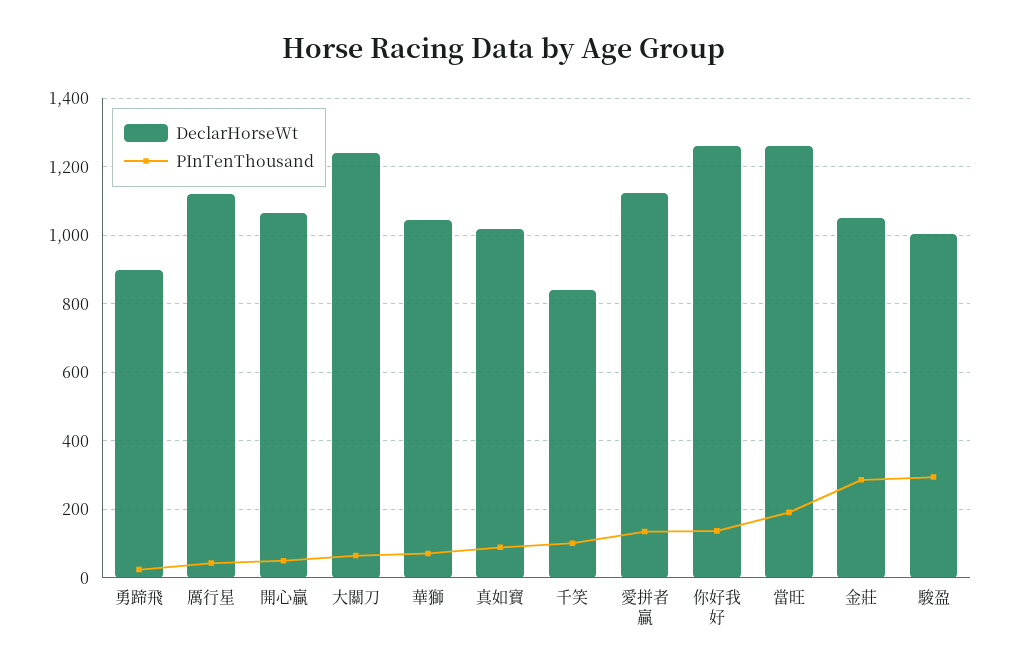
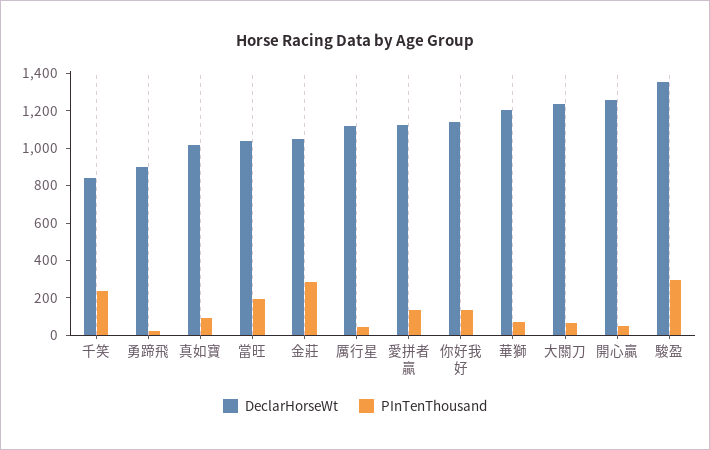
DeclarHorseWt, 開心贏: 1060 -> 1250
DeclarHorseWt, 華獅: 1040 -> 1200
PInTenThousand, 千笑: 100 -> 250
DeclarHorseWt, 你好我好: 1260 -> 1150
DeclarHorseWt, 當旺: 1260 -> 1050
DeclarHorseWt, 駿盈: 1000 -> 1350

